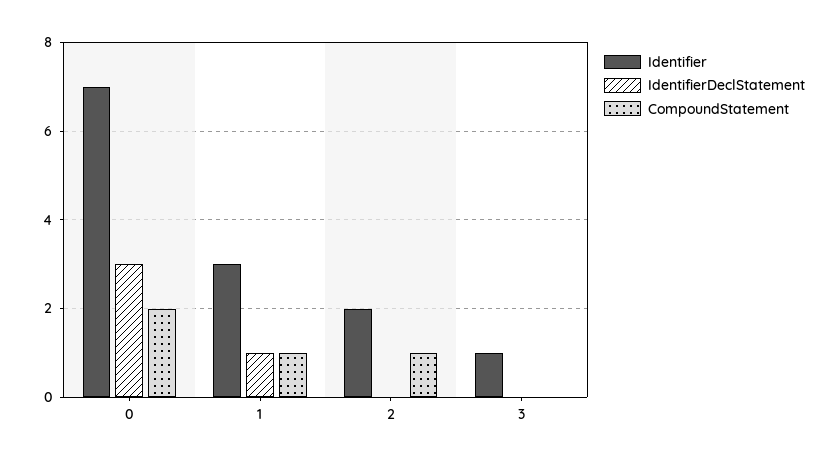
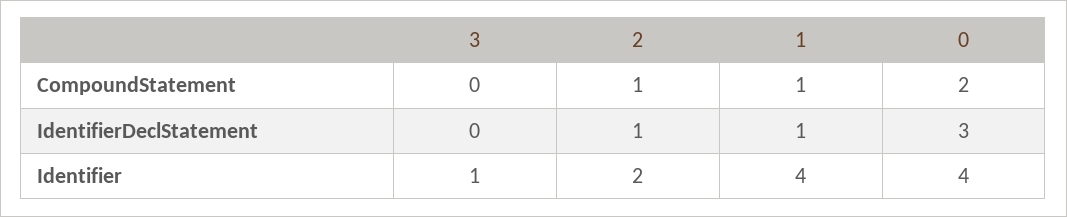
Identifier, 0: 7 -> 4
Identifier, 1: 3 -> 4
IdentifierDeclStatement, 2: 0 -> 1

